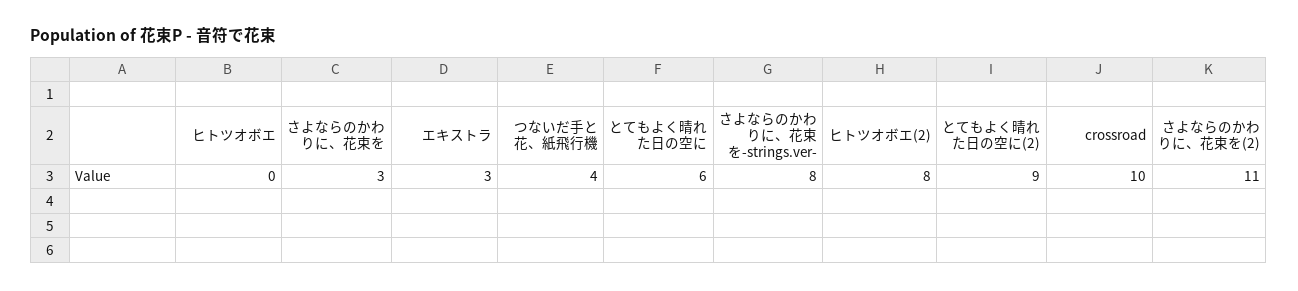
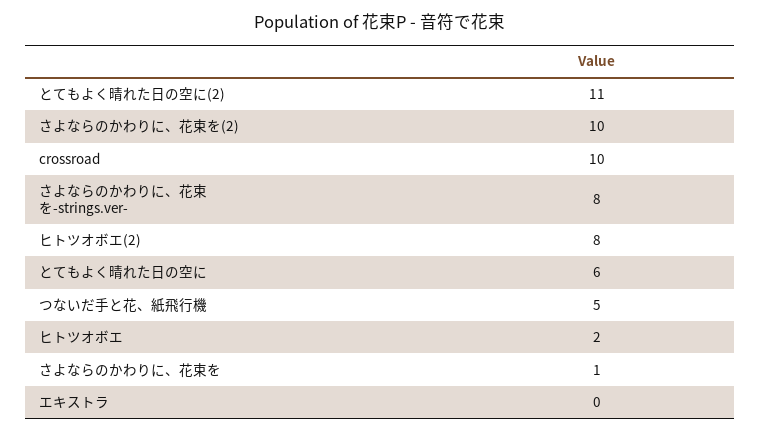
ヒトツオボエ: 0 -> 2
さよならのかわりに、花束を: 3 -> 1
エキストラ: 3 -> 0
つないだ手と花、紙飛行機: 4 -> 5
とてもよく晴れた日の空に(2): 9 -> 11
さよならのかわりに、花束を(2): 11 -> 10

